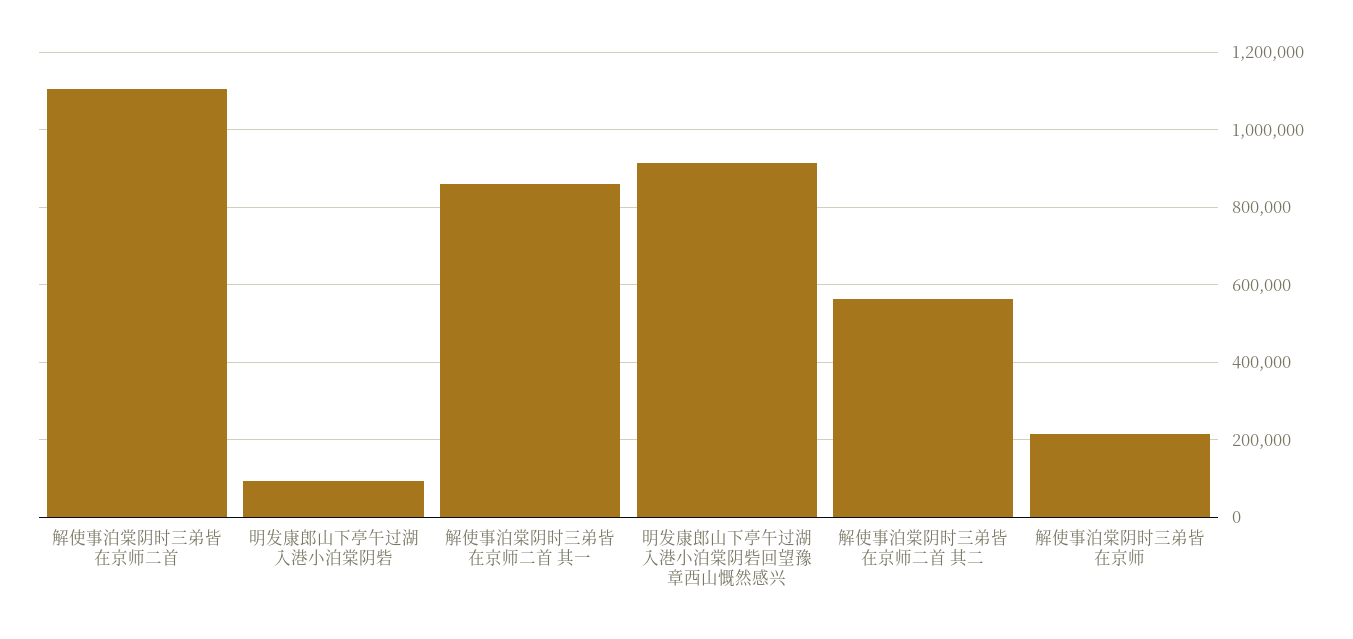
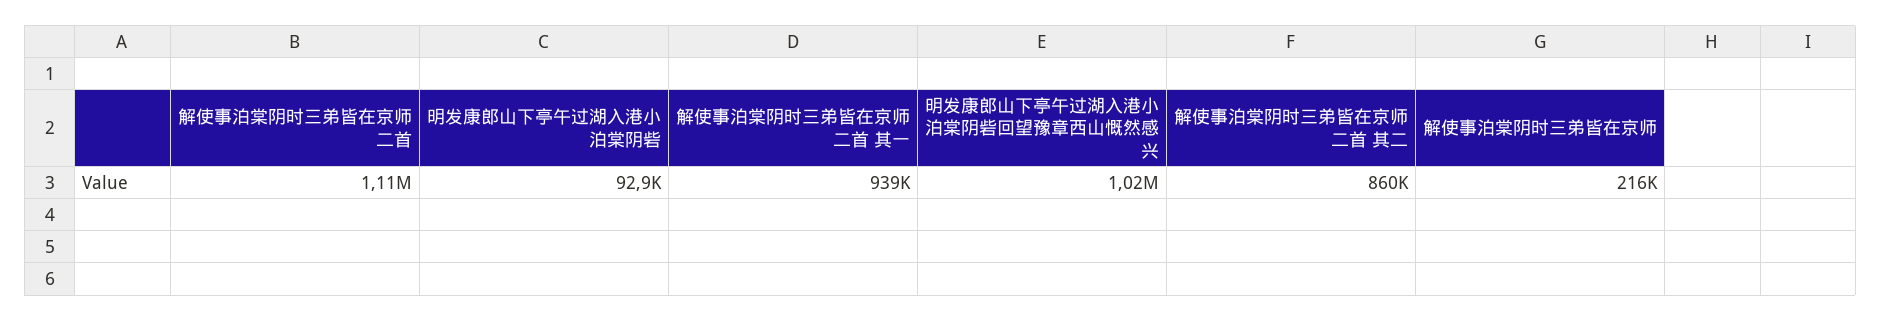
解使事泊棠阴时三弟皆在京师二首 其一: 860000 -> 939000
明发康郎山下亭午过湖入港小泊棠阴砦回望豫章西山慨然感兴: 920000 -> 1020000
解使事泊棠阴时三弟皆在京师二首 其二: 560000 -> 860000

